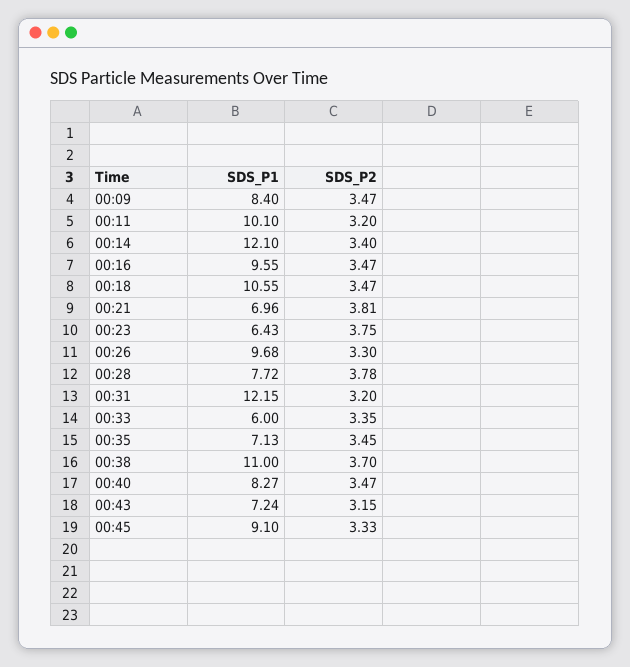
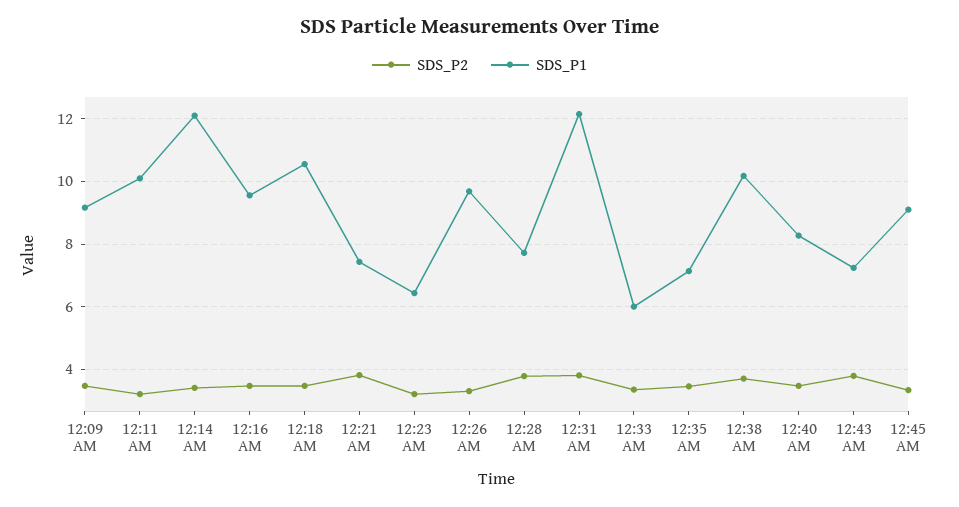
SDS_P1, 00:09: 8.4 -> 9.2
SDS_P1, 00:21: 6.96 -> 7.4
SDS_P2, 00:23: 3.75 -> 3.2
SDS_P2, 00:31: 3.2 -> 3.8
SDS_P1, 00:38: 11 -> 10.2
SDS_P2, 00:43: 3.15 -> 3.8

